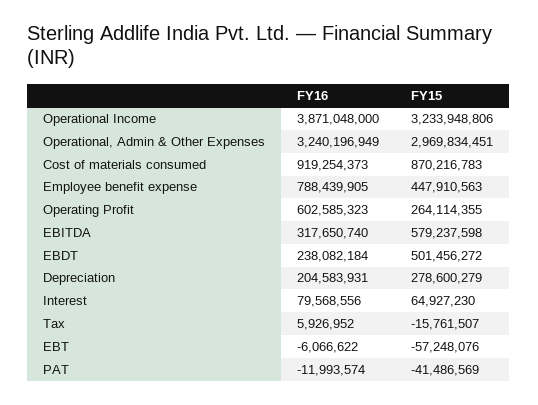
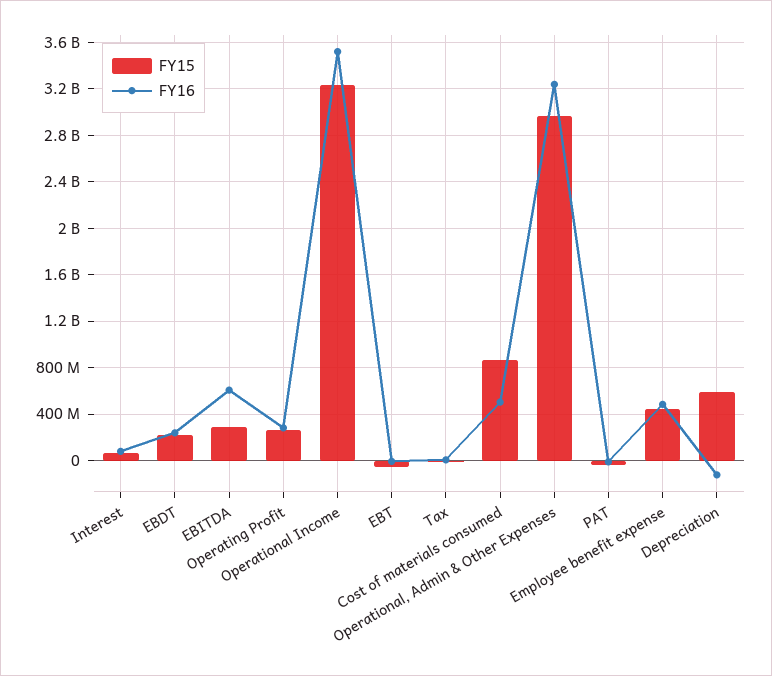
FY16, Operational Income: 3871048000 -> 3500000000
FY16, Cost of materials consumed: 919254373 -> 500000000
FY16, Employee benefit expense: 788439905 -> 500000000
FY16, Operating Profit: 602585323 -> 300000000
FY16, EBITDA: 317650740 -> 600000000
FY15, EBITDA: 579237598 -> 300000000
FY15, EBDT: 501456272 -> 200000000
FY16, Depreciation: 204583931 -> -100000000
FY15, Depreciation: 278600279 -> 600000000

